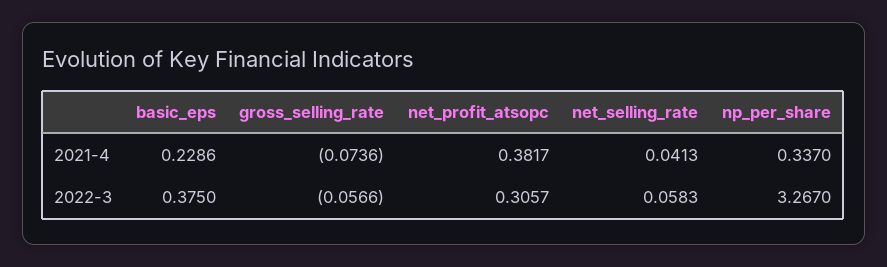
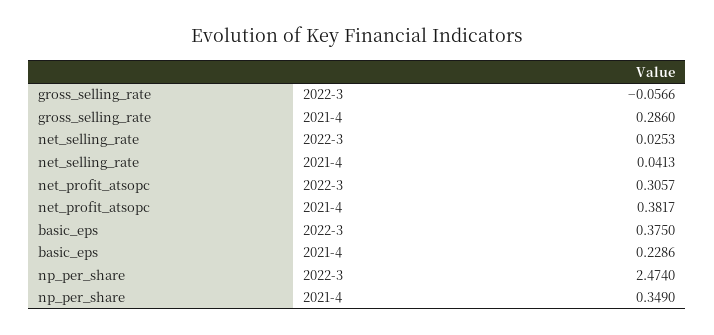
gross_selling_rate, 2021-4: -0.0736 -> 0.286
np_per_share, 2021-4: 0.337 -> 0.349
net_selling_rate, 2022-3: 0.0583 -> 0.0253
np_per_share, 2022-3: 3.267 -> 2.474

